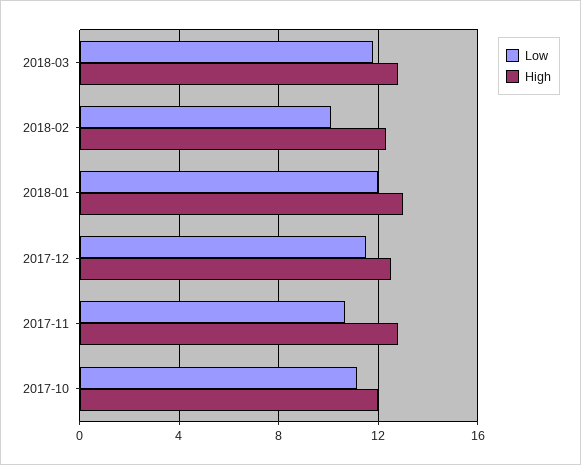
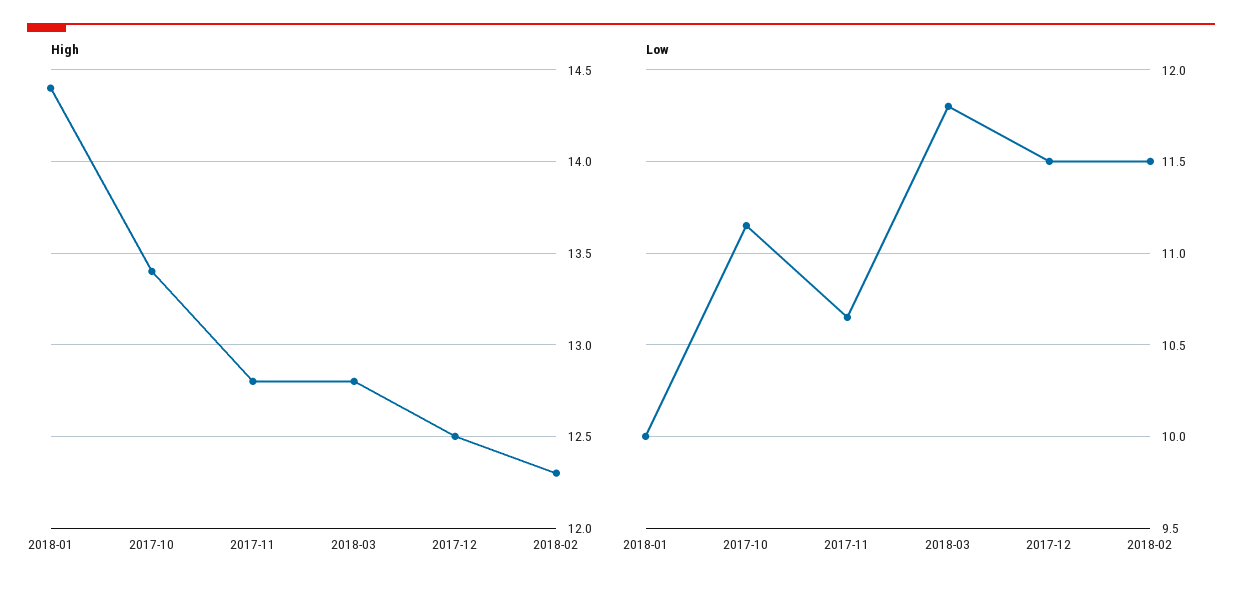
Low, 2018-02: 10 -> 11.5
Low, 2018-01: 12 -> 10
High, 2018-01: 13 -> 14.4
High, 2017-10: 12 -> 13.4

